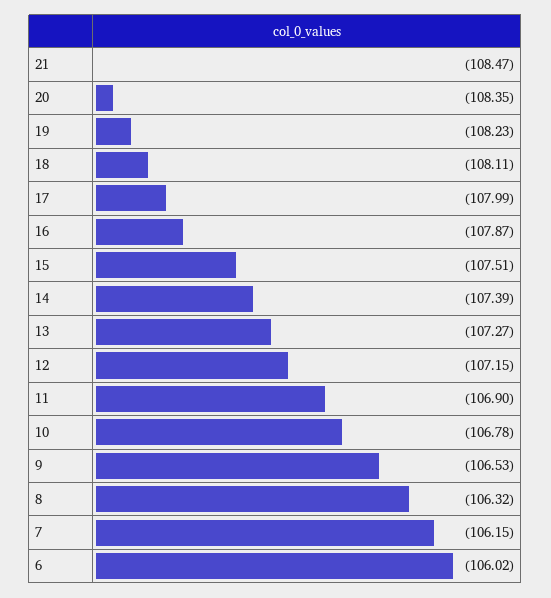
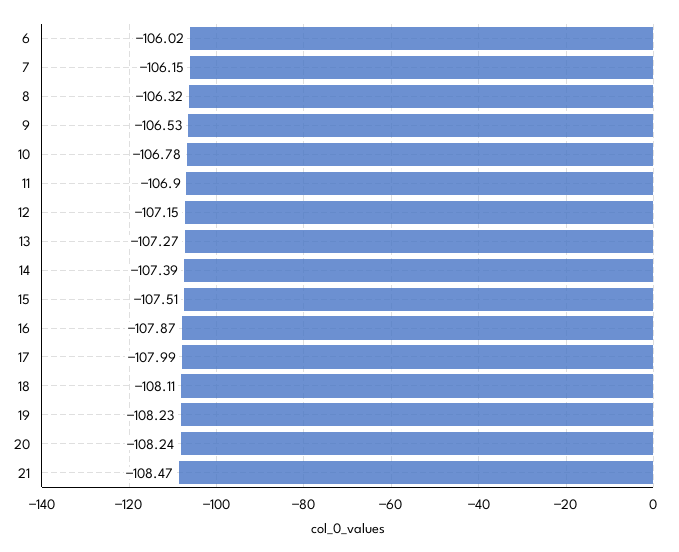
20: -108.35 -> -108.24

